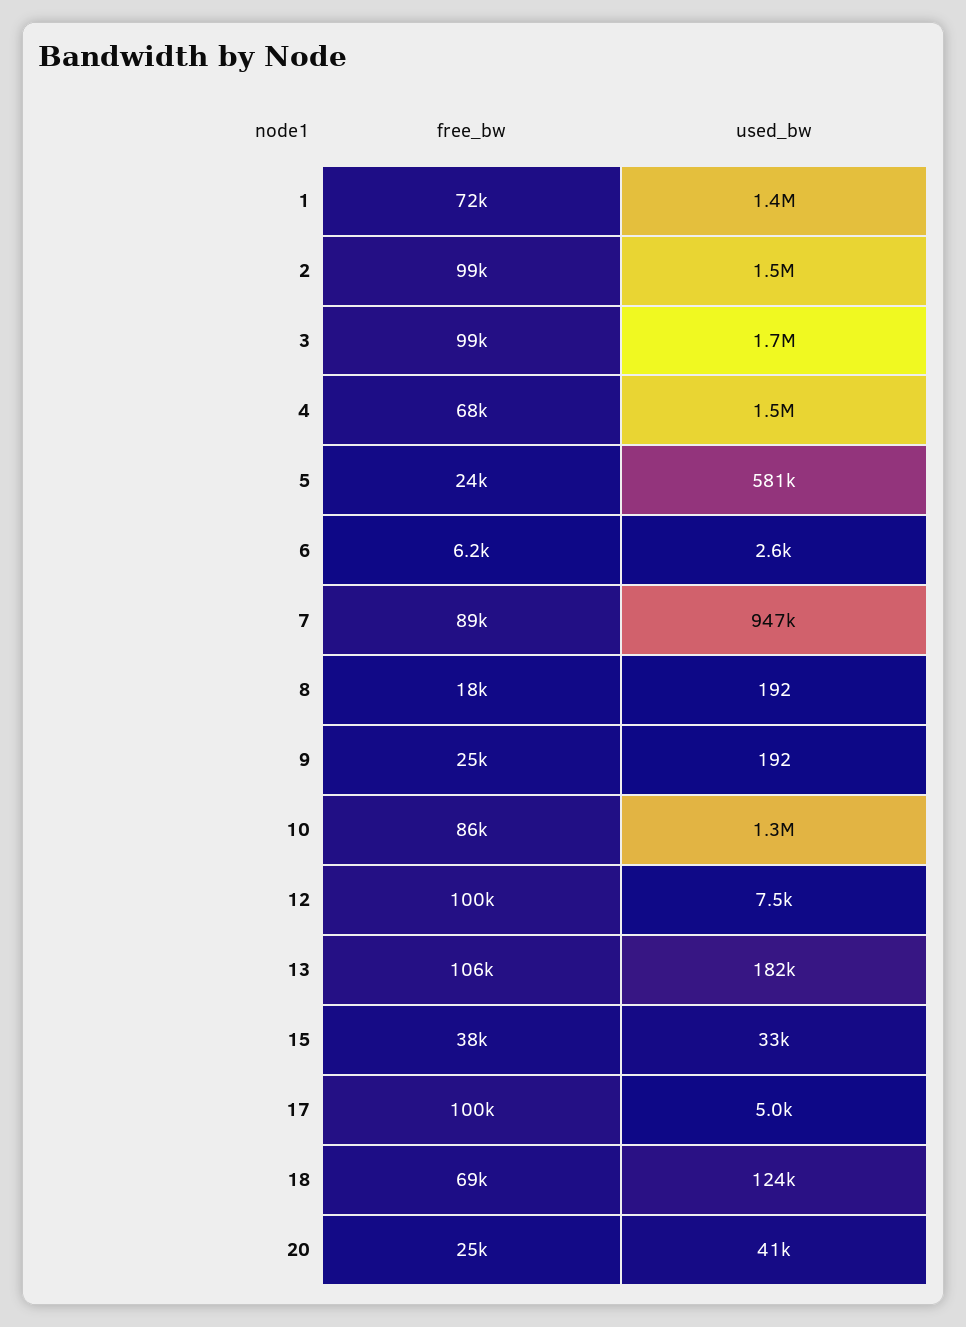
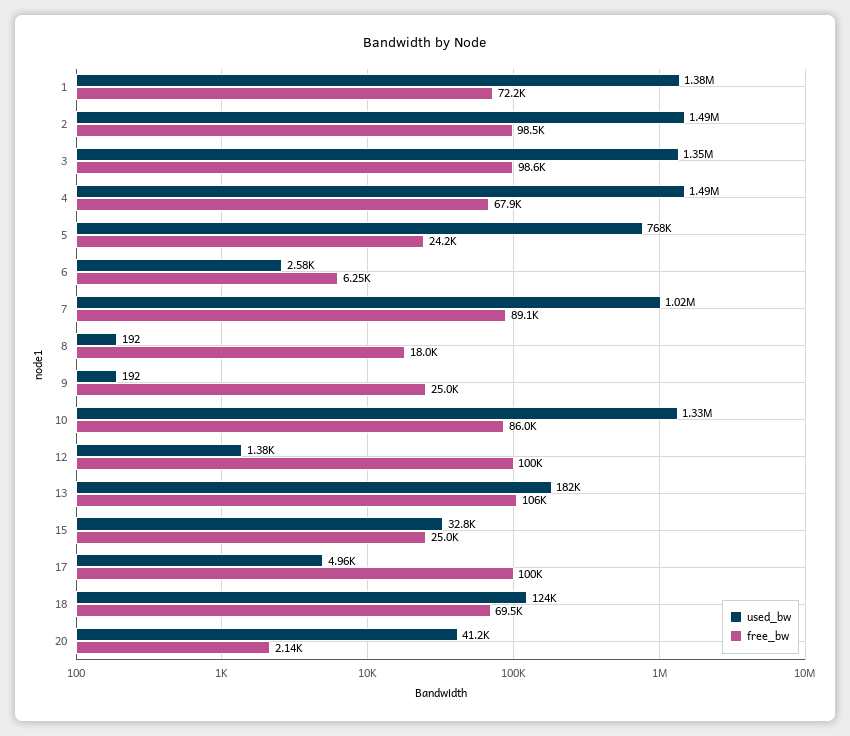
used_bw, 3: 1700000 -> 1350000
used_bw, 5: 581000 -> 768000
used_bw, 7: 947000 -> 1020000
used_bw, 12: 7500 -> 1380
free_bw, 15: 38000 -> 25000
free_bw, 20: 25000 -> 2140

